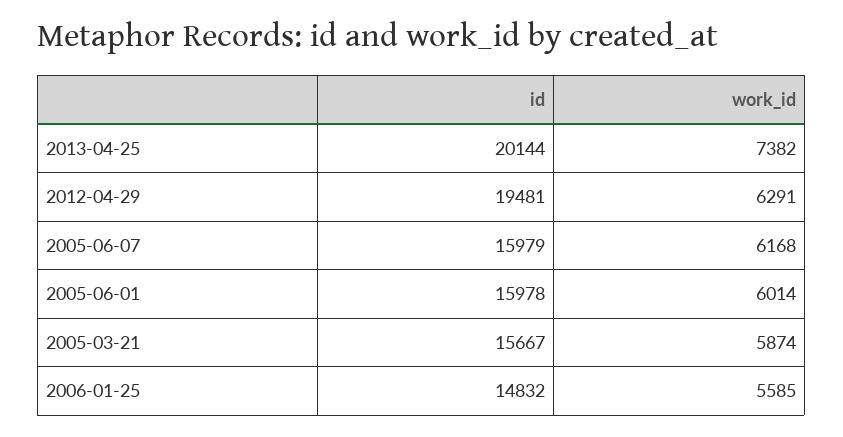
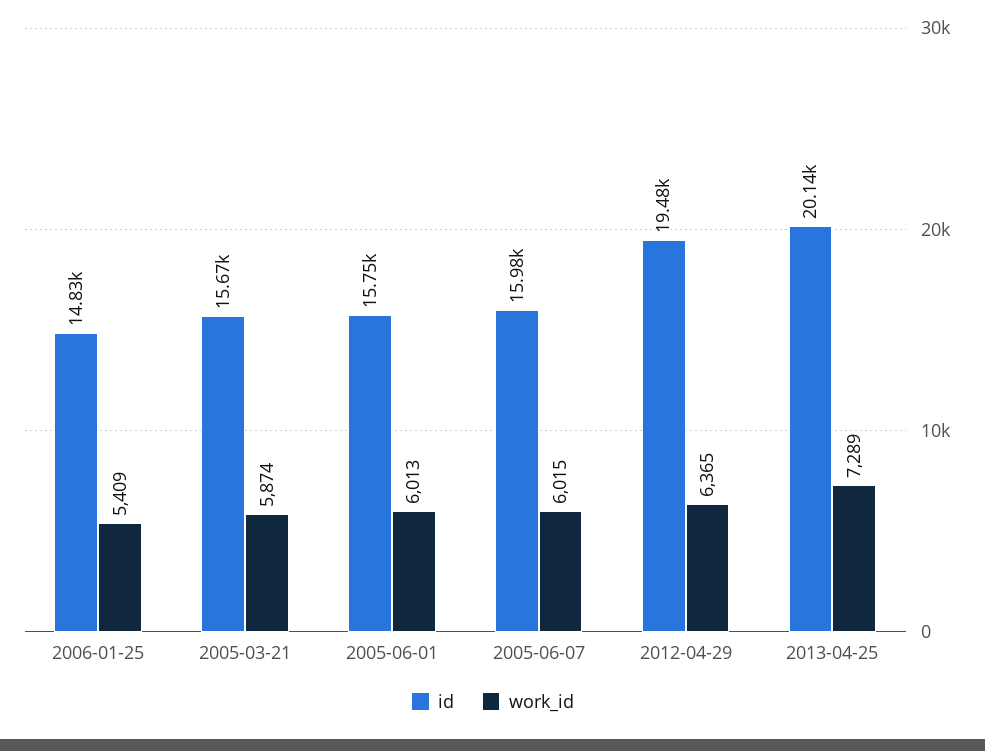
work_id, 2013-04-25: 7382 -> 7289
work_id, 2012-04-29: 6291 -> 6365
work_id, 2005-06-07: 6168 -> 6015
id, 2005-06-01: 15978 -> 15750
work_id, 2005-06-01: 6014 -> 6013
work_id, 2006-01-25: 5585 -> 5409

